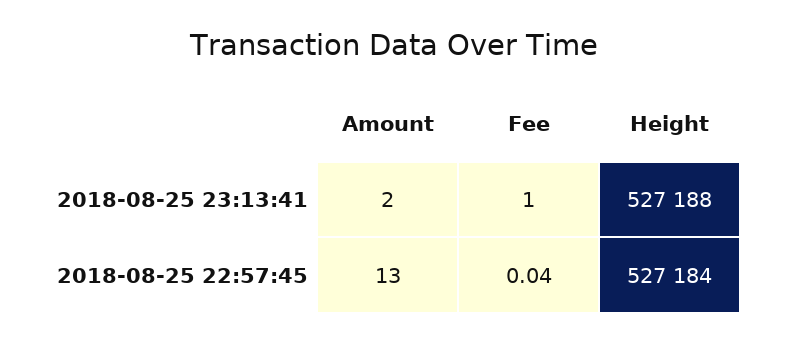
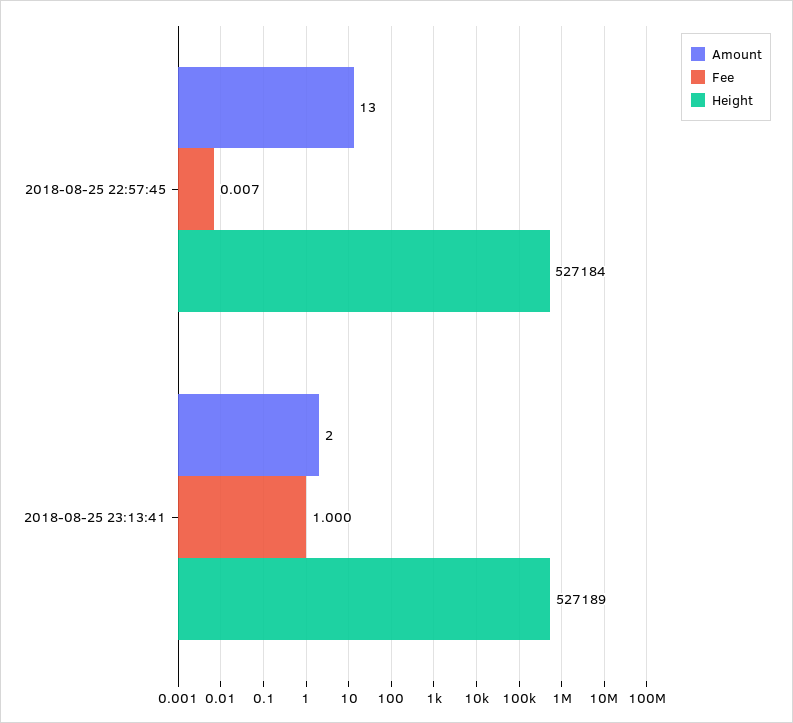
Height, 2018-08-25 23:13:41: 527188 -> 527189
Fee, 2018-08-25 22:57:45: 0.04 -> 0.007

